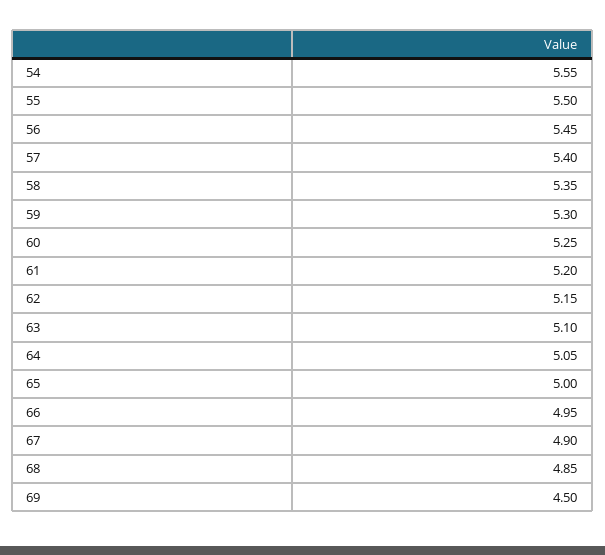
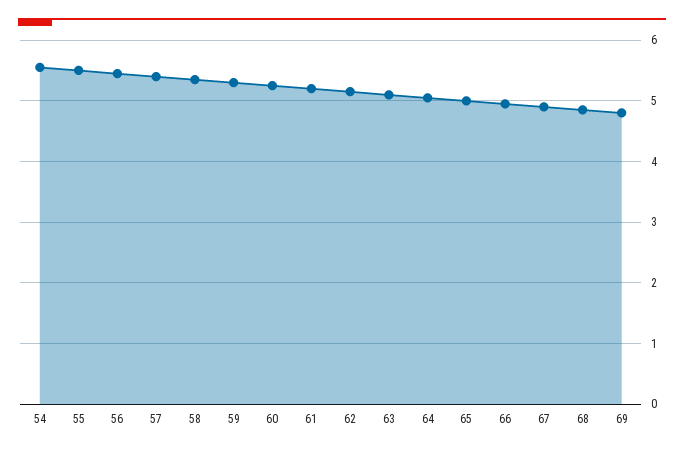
69: 4.5 -> 4.8

